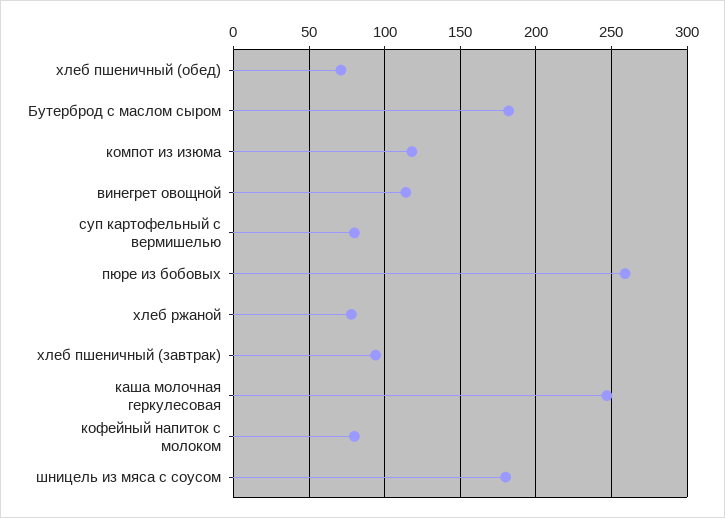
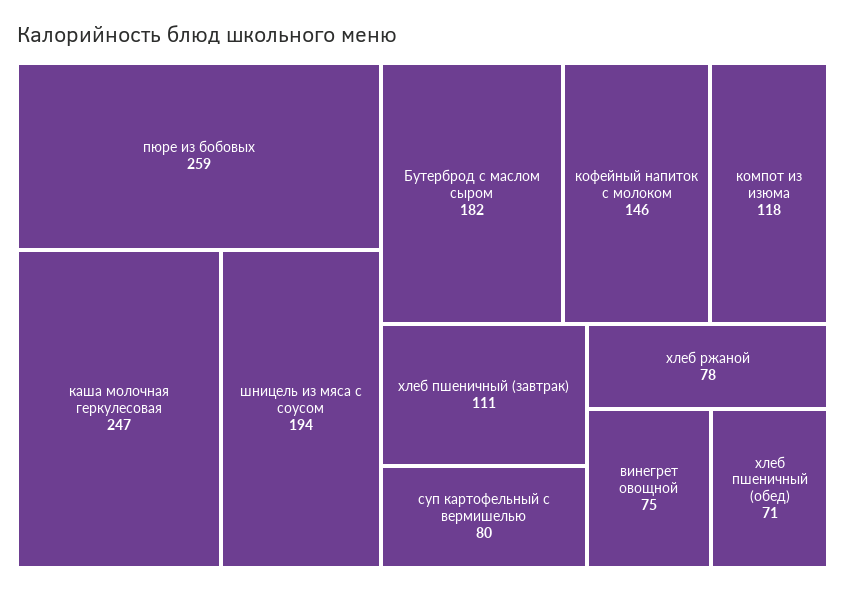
винегрет овощной: 115 -> 75
хлеб пшеничный (завтрак): 95 -> 111
кофейный напиток с молоком: 80 -> 146
шницель из мяса с соусом: 180 -> 194

